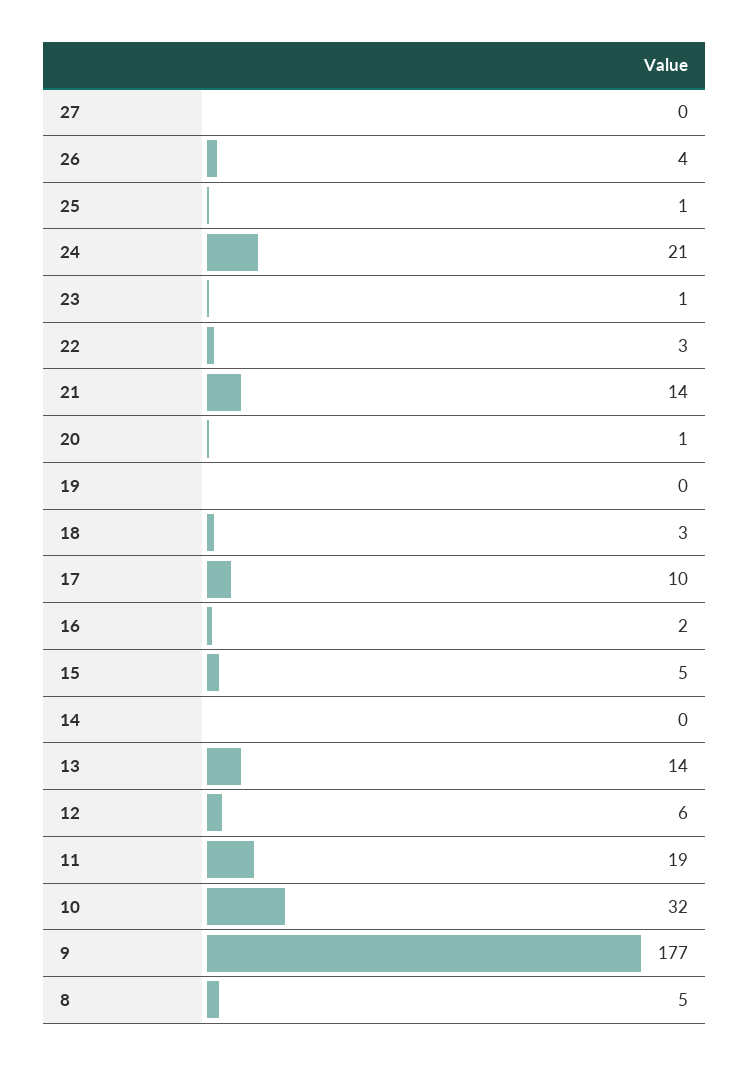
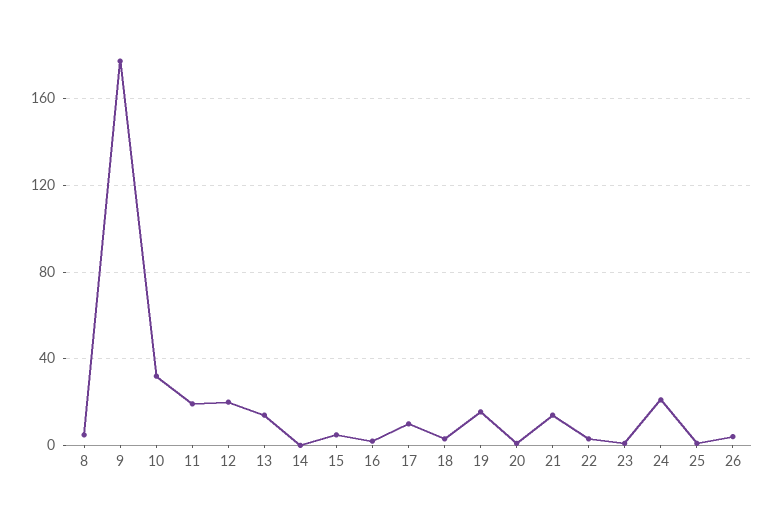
27: 0 -> none
19: 0 -> 15
12: 6 -> 20

